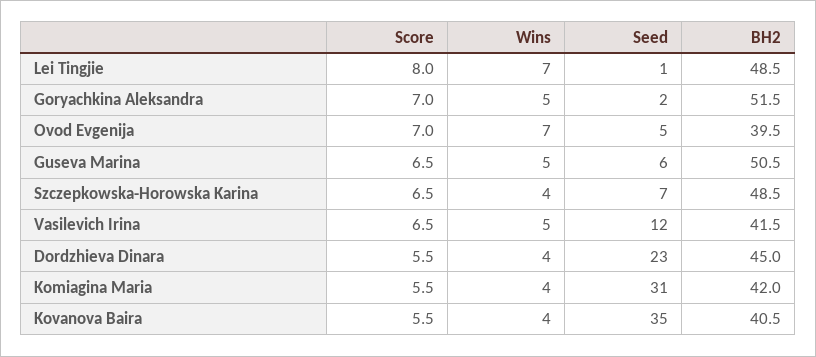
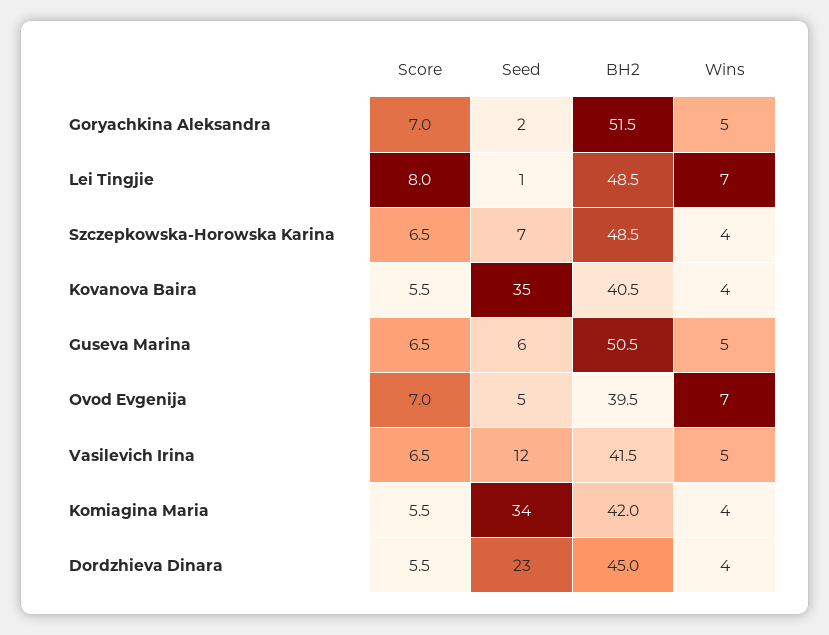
Seed, Komiagina Maria: 31 -> 34

